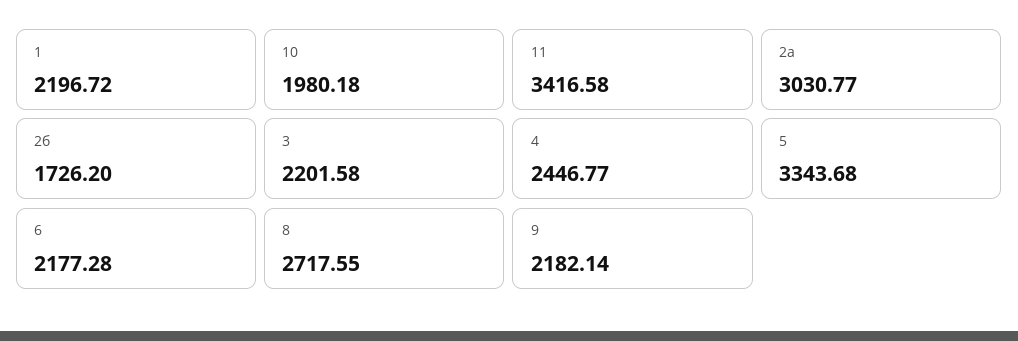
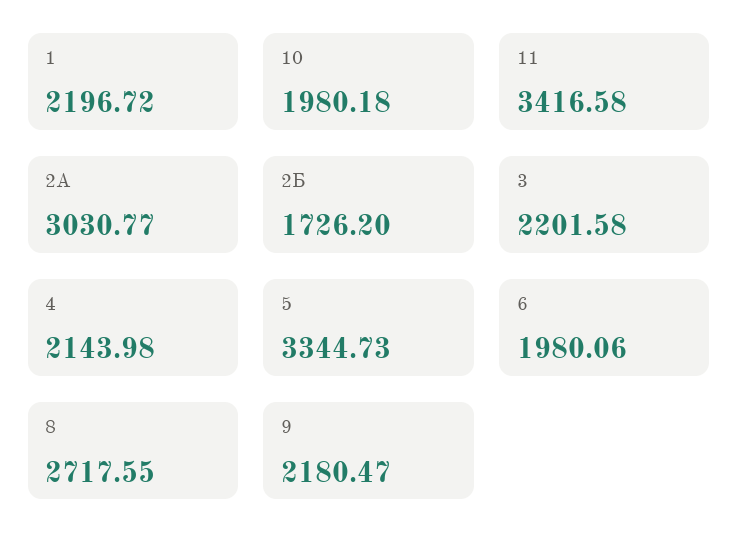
4: 2446.77 -> 2143.98
5: 3343.68 -> 3344.73
6: 2177.28 -> 1980.06
9: 2182.14 -> 2180.47

